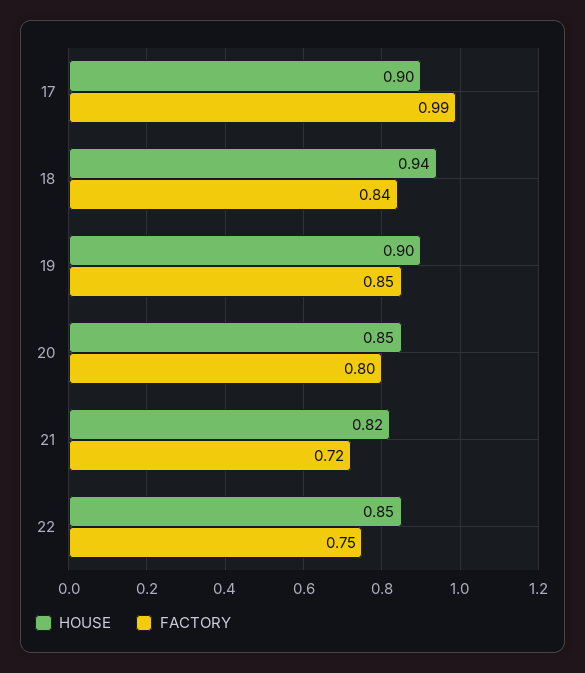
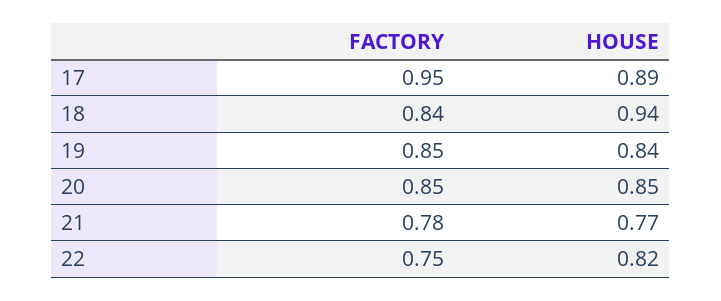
HOUSE, 17: 0.9 -> 0.89
FACTORY, 17: 0.99 -> 0.95
HOUSE, 19: 0.9 -> 0.84
FACTORY, 20: 0.8 -> 0.85
HOUSE, 21: 0.82 -> 0.77
FACTORY, 21: 0.72 -> 0.78
HOUSE, 22: 0.85 -> 0.82

